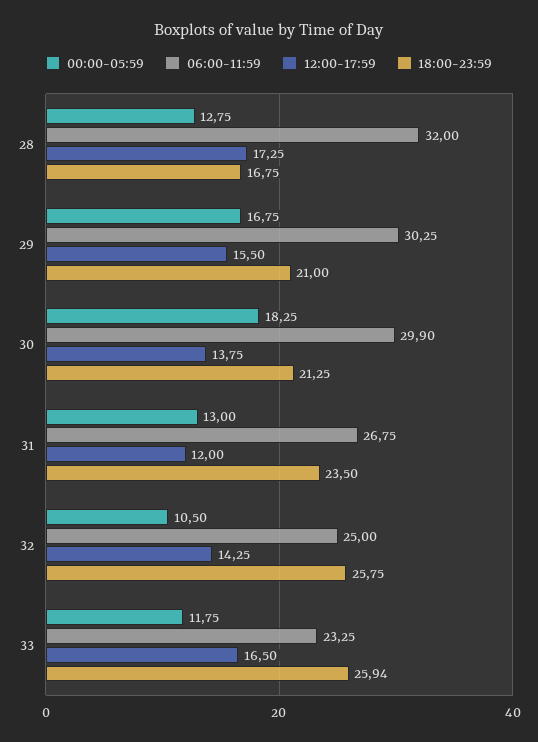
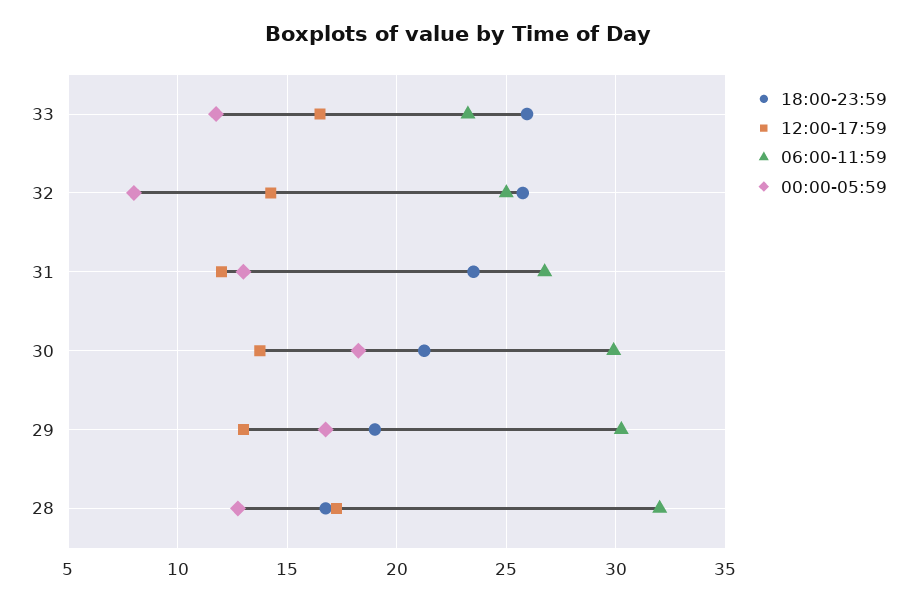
12:00-17:59, 29: 15.5 -> 13
18:00-23:59, 29: 21 -> 19
00:00-05:59, 32: 10.5 -> 8

